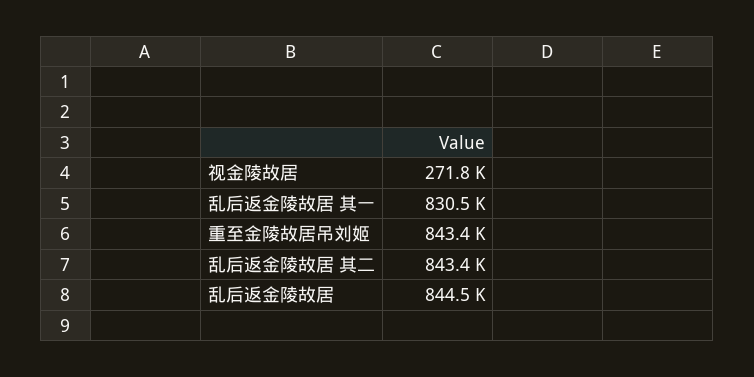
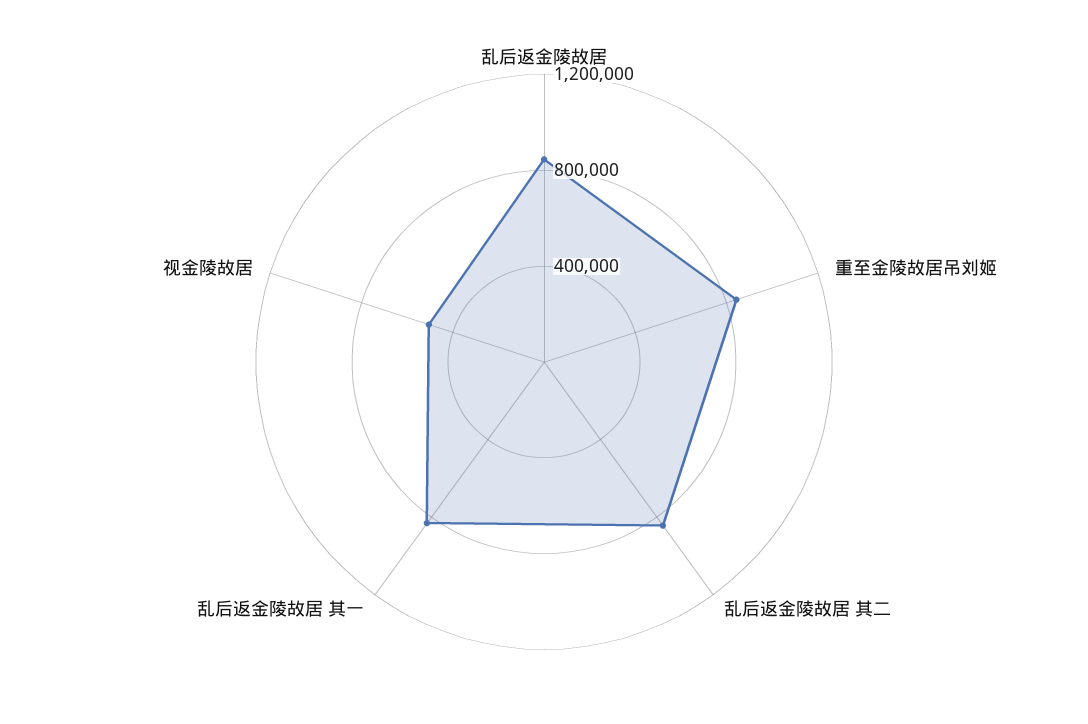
视金陵故居: 271800 -> 500000

